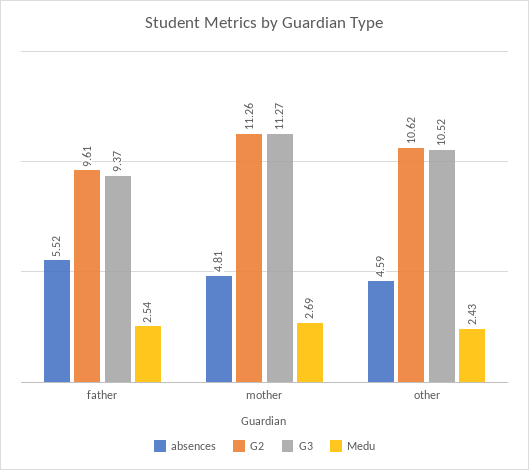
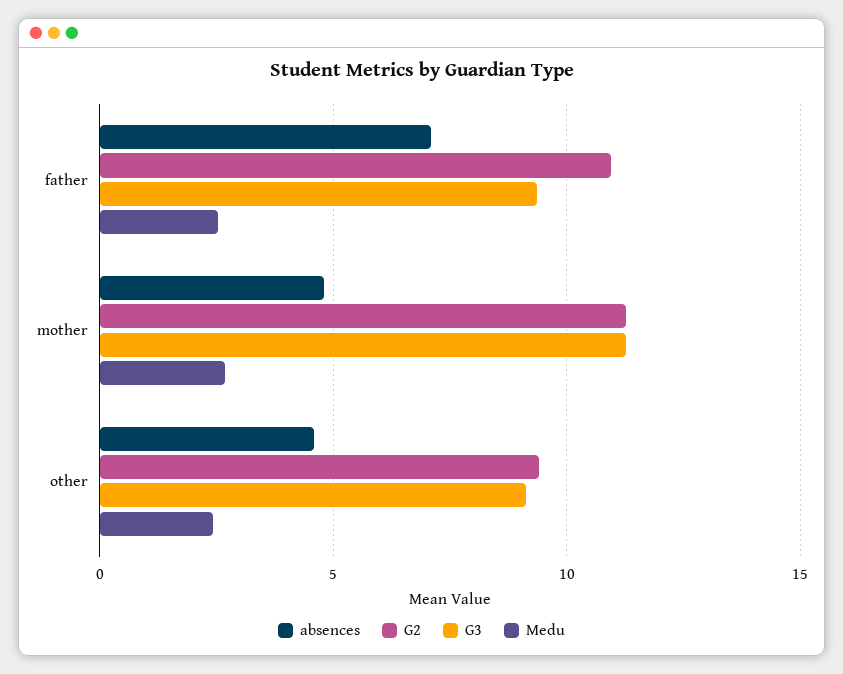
absences, father: 5.52 -> 7
G2, father: 9.61 -> 11
G2, other: 10.62 -> 9.5
G3, other: 10.52 -> 9

